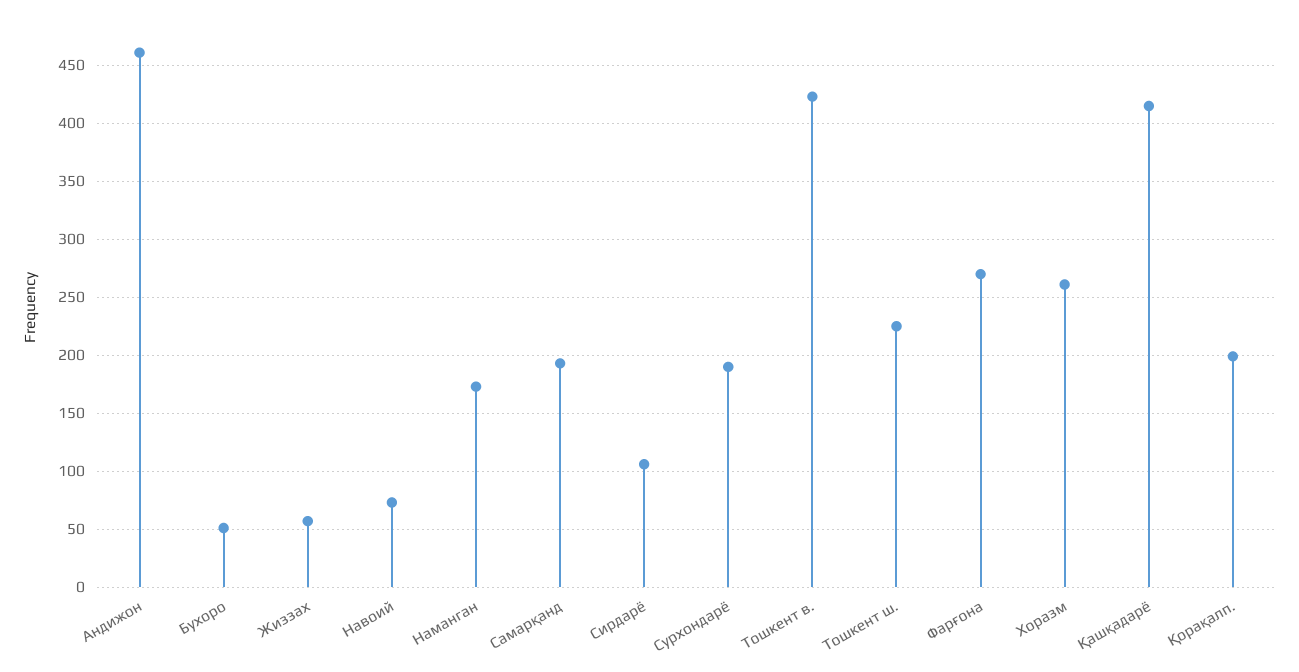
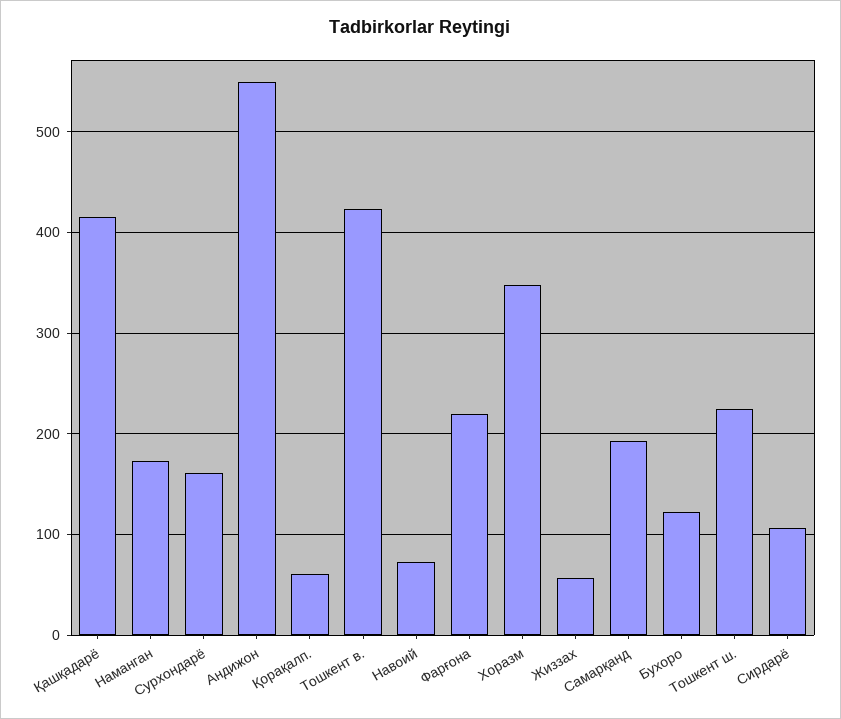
Андижон: 460 -> 550
Бухоро: 50 -> 120
Сурхондарё: 190 -> 160
Фарғона: 270 -> 220
Хоразм: 260 -> 350
Қорақалп.: 200 -> 60

